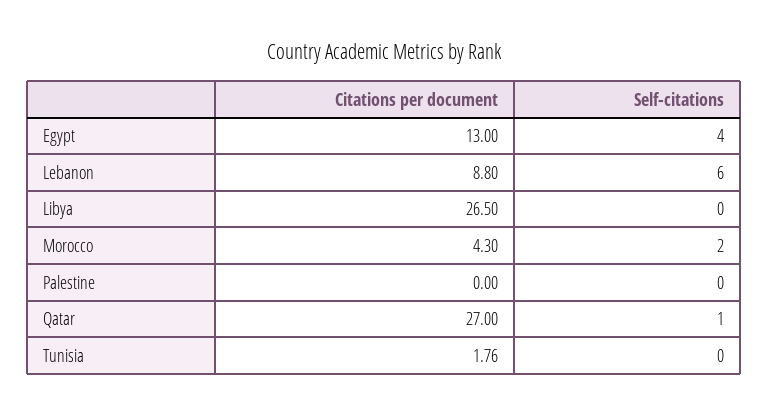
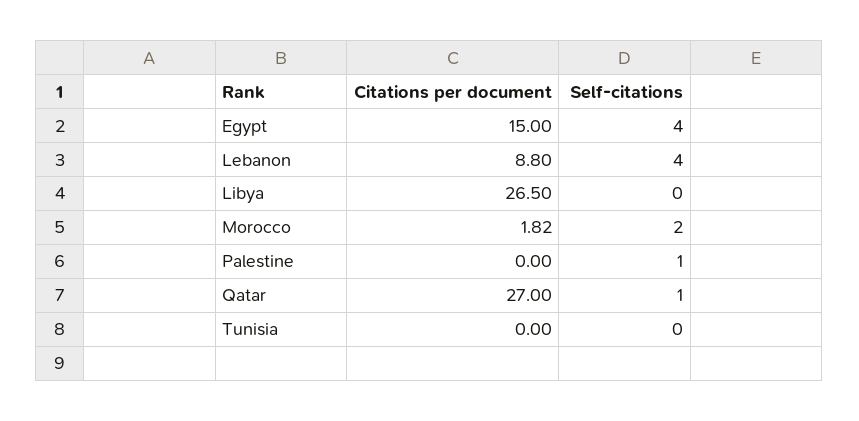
Citations per document, Egypt: 13 -> 15
Self-citations, Lebanon: 6 -> 4
Citations per document, Morocco: 4.3 -> 1.82
Self-citations, Palestine: 0 -> 1
Citations per document, Tunisia: 1.76 -> 0

